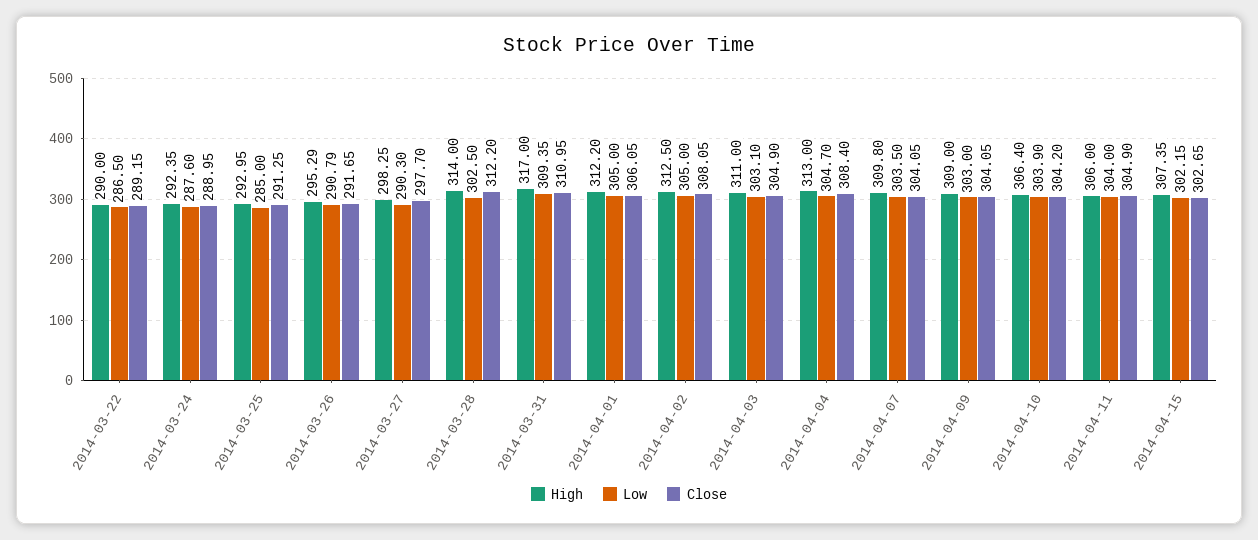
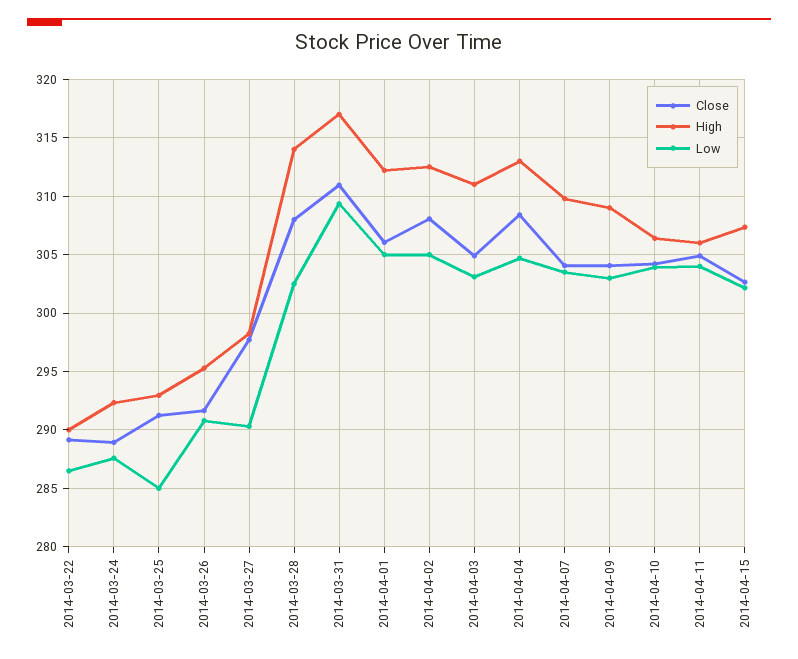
Close, 2014-03-28: 312.2 -> 308

